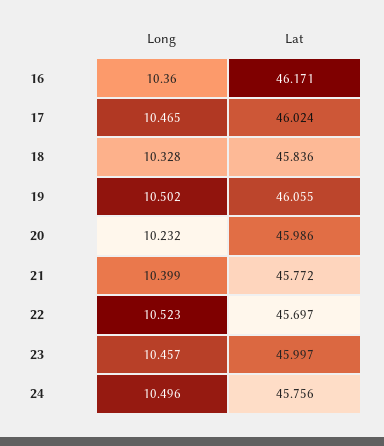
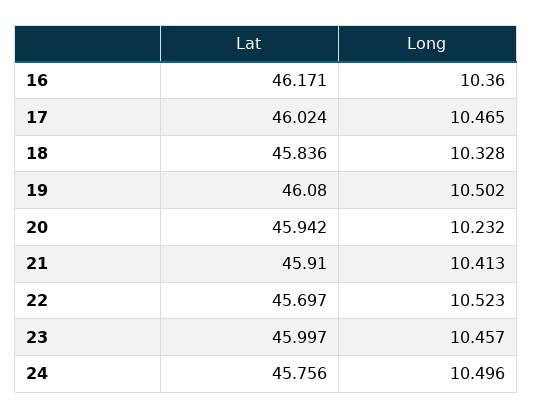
Lat, 19: 46.055 -> 46.08
Lat, 20: 45.986 -> 45.942
Long, 21: 10.399 -> 10.413
Lat, 21: 45.772 -> 45.91

